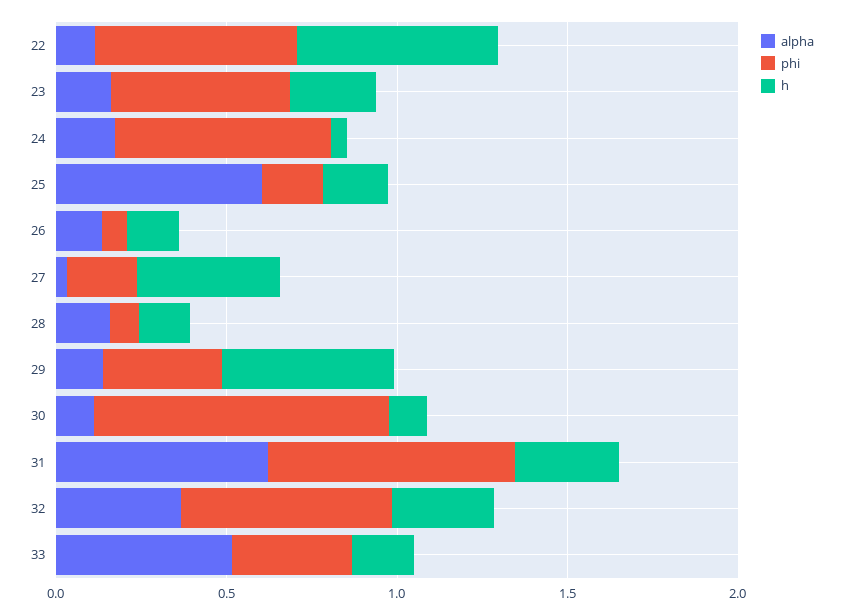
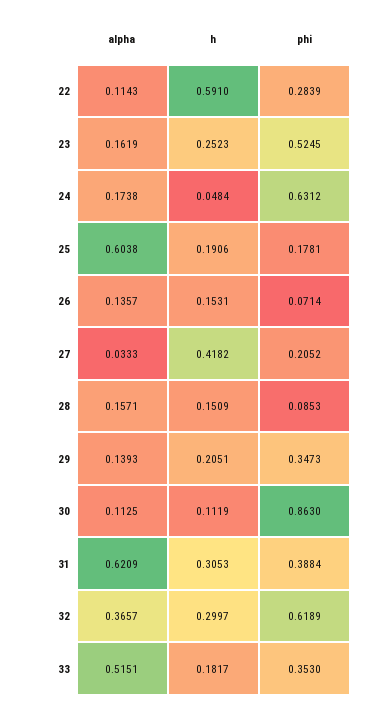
phi, 22: 0.6 -> 0.2839
h, 29: 0.5 -> 0.2051
phi, 31: 0.7 -> 0.3884

